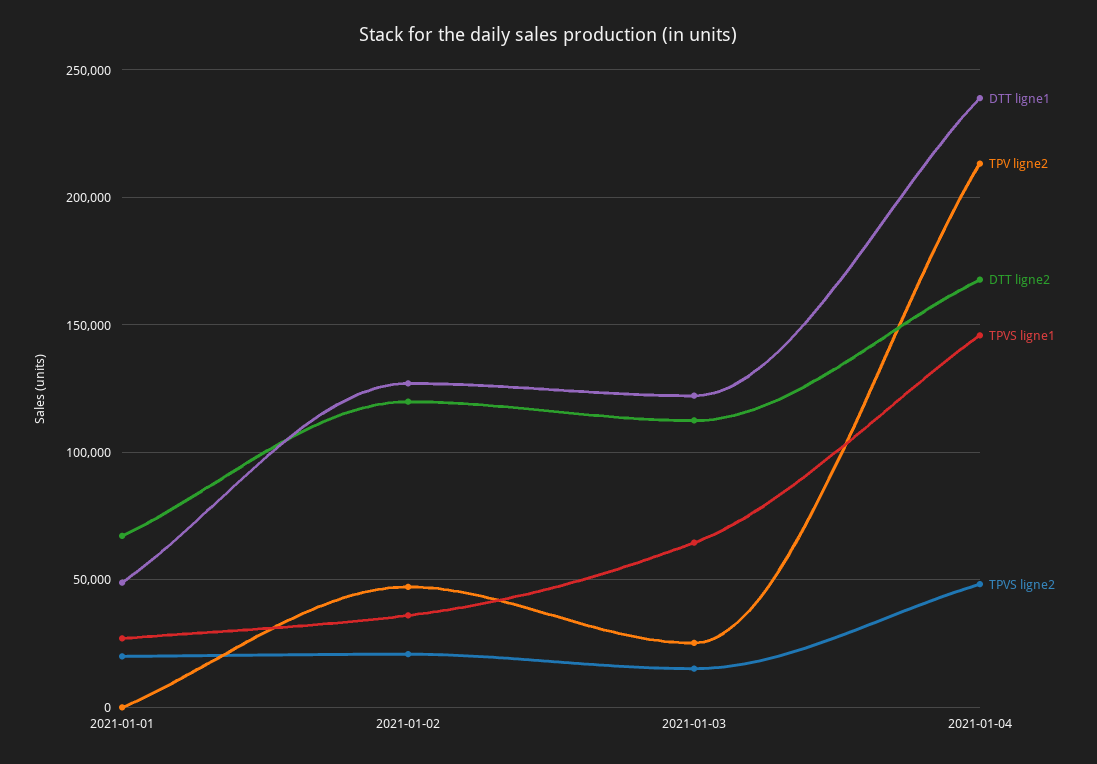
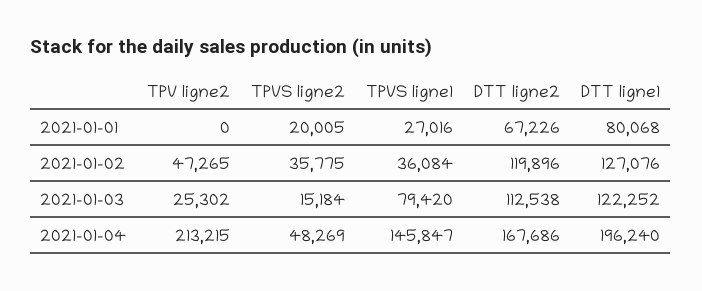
DTT ligne1, 2021-01-01: 50000 -> 80068
TPVS ligne2, 2021-01-02: 20000 -> 35775
TPVS ligne1, 2021-01-03: 65000 -> 79420
DTT ligne1, 2021-01-04: 240000 -> 196240

